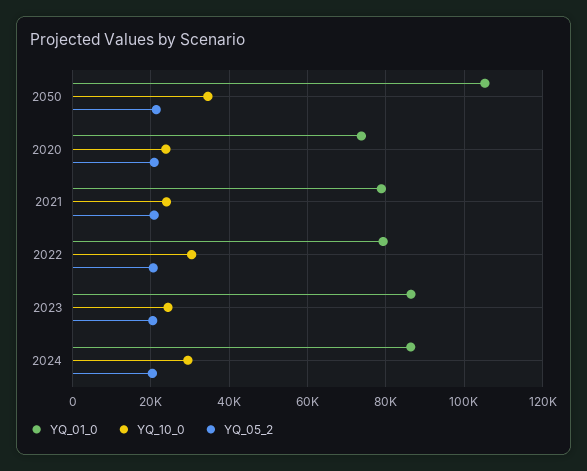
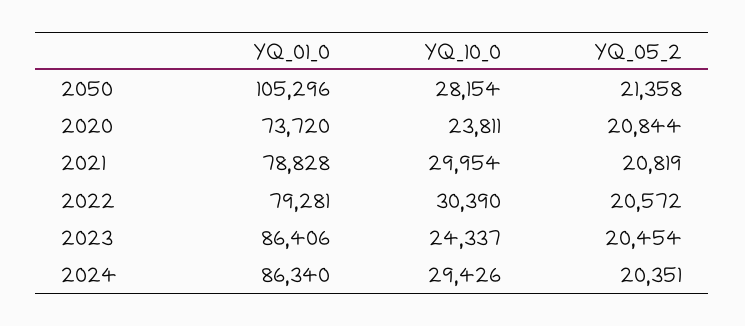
YQ_10_0, 2050: 34000 -> 28154
YQ_10_0, 2021: 24000 -> 29954

